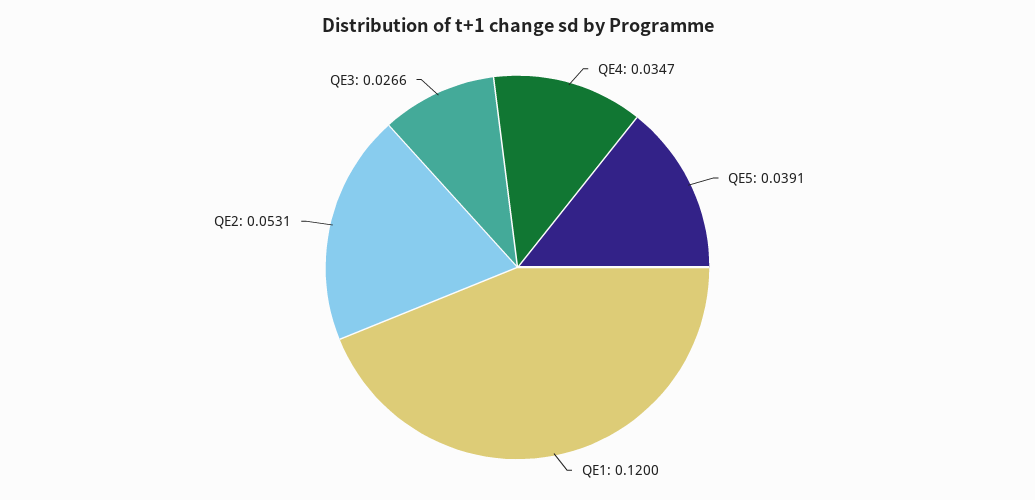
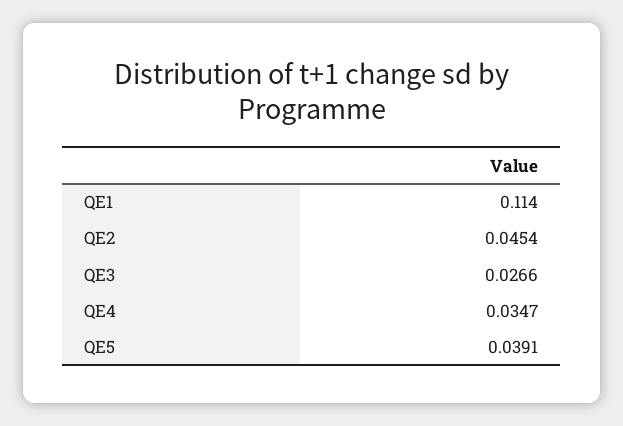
QE1: 0.12 -> 0.114
QE2: 0.0531 -> 0.0454

